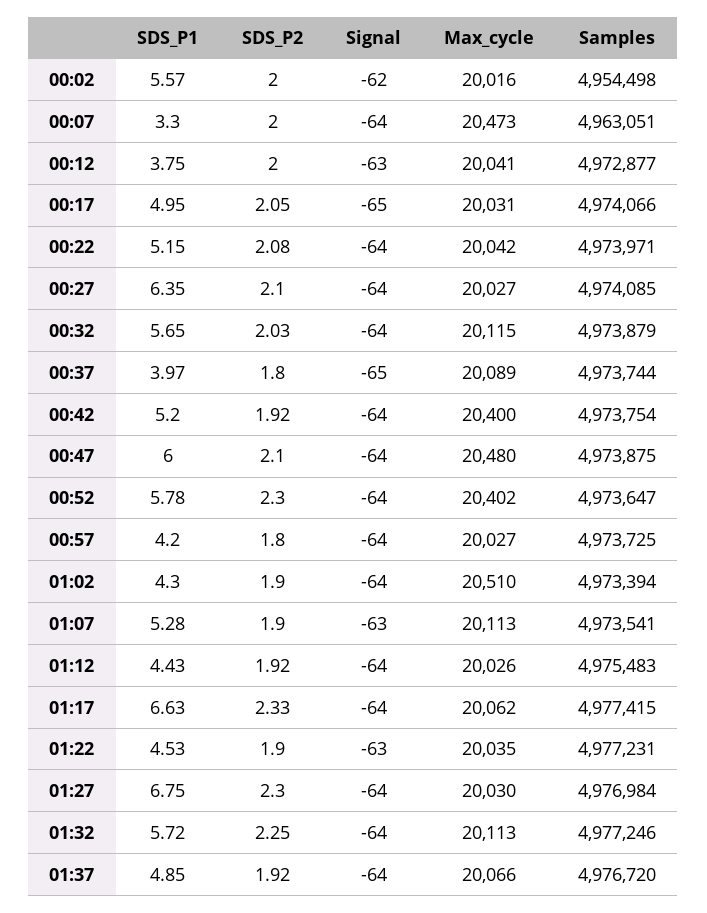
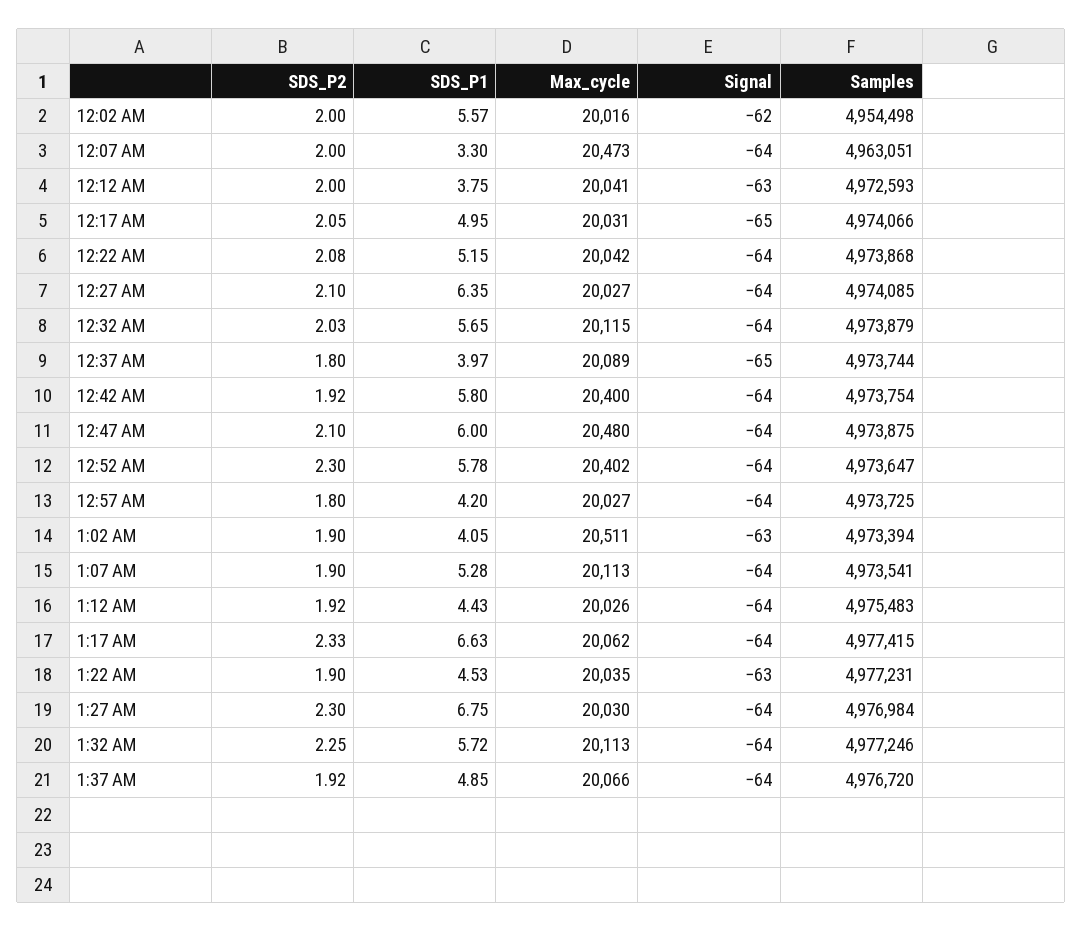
Samples, 00:12: 4972877 -> 4972593
Samples, 00:22: 4973971 -> 4973868
SDS_P1, 00:42: 5.2 -> 5.8
SDS_P1, 01:02: 4.3 -> 4.05
Signal, 01:02: -64 -> -63
Max_cycle, 01:02: 20510 -> 20511
Signal, 01:07: -63 -> -64

